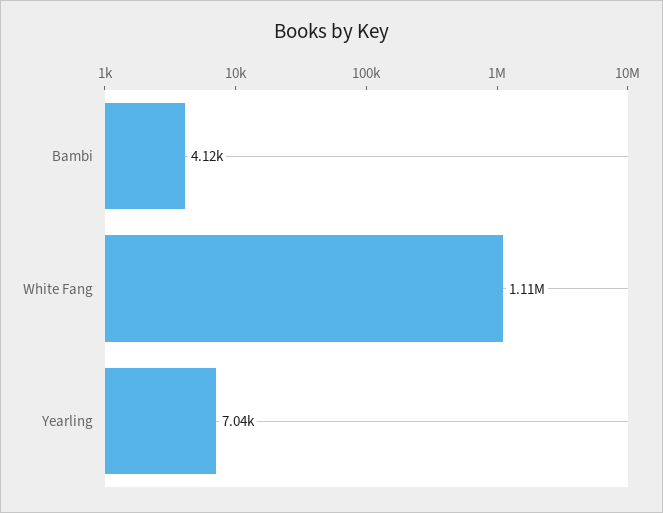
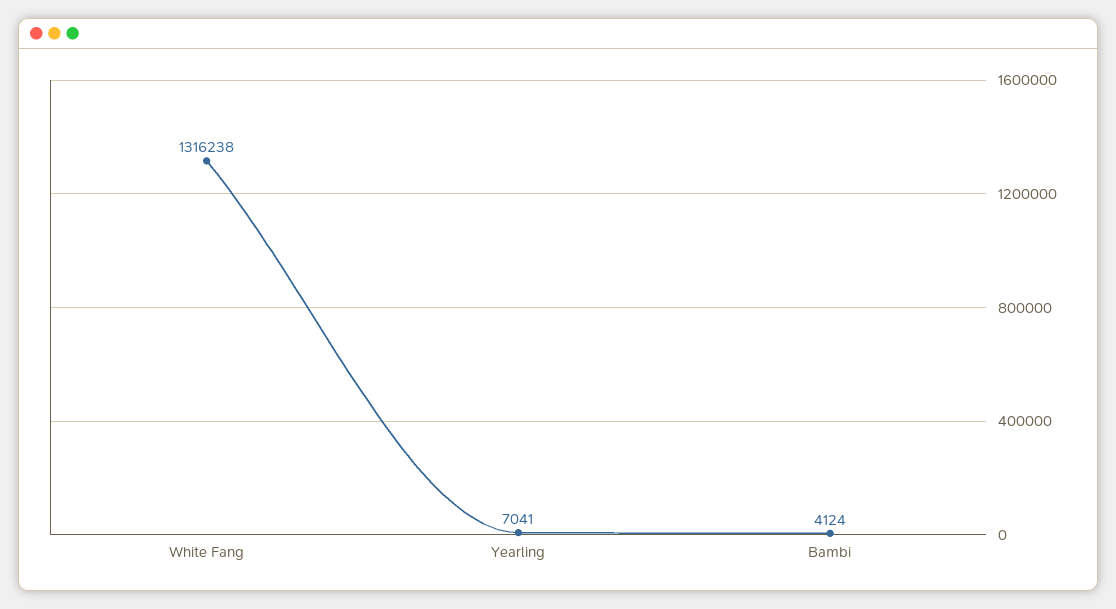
White Fang: 1110000 -> 1316238

